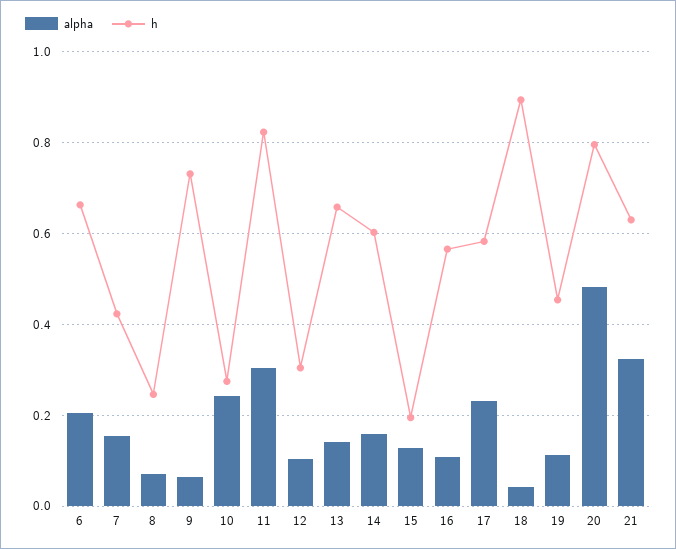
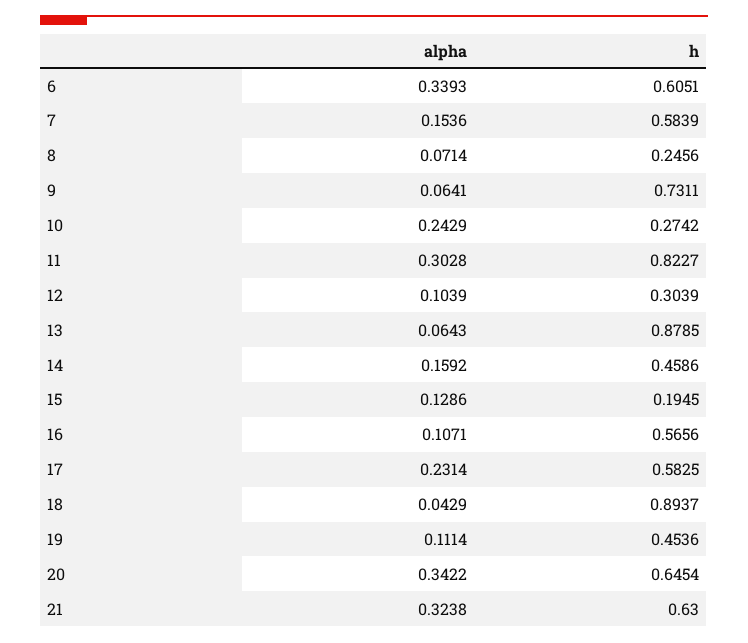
alpha, 6: 0.2 -> 0.3393
h, 6: 0.66 -> 0.6051
h, 7: 0.42 -> 0.5839
alpha, 13: 0.14 -> 0.0643
h, 13: 0.66 -> 0.8785
h, 14: 0.6 -> 0.4586
alpha, 20: 0.48 -> 0.3422
h, 20: 0.8 -> 0.6454

